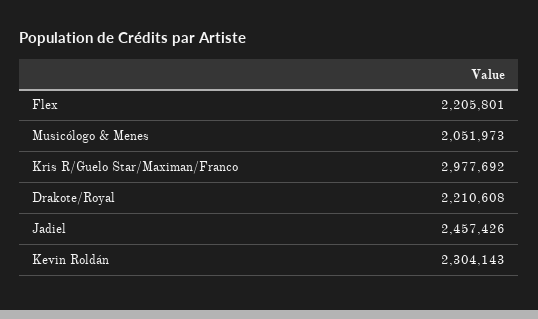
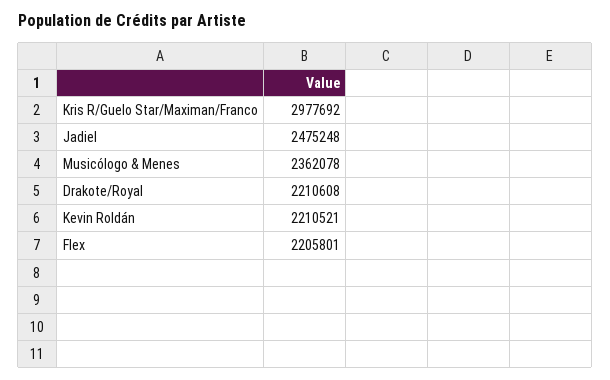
Musicólogo & Menes: 2051973 -> 2362078
Jadiel: 2457426 -> 2475248
Kevin Roldán: 2304143 -> 2210521

